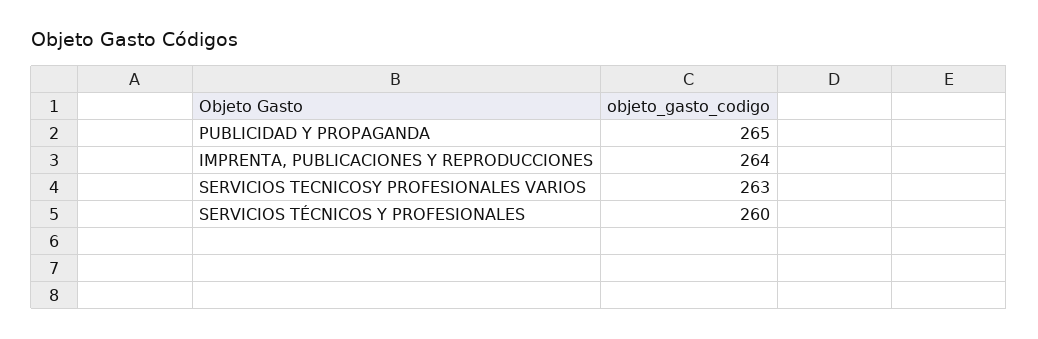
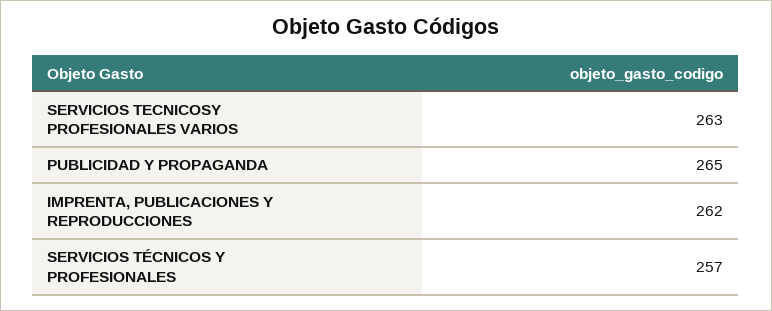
IMPRENTA, PUBLICACIONES Y REPRODUCCIONES: 264 -> 262
SERVICIOS TÉCNICOS Y PROFESIONALES: 260 -> 257

